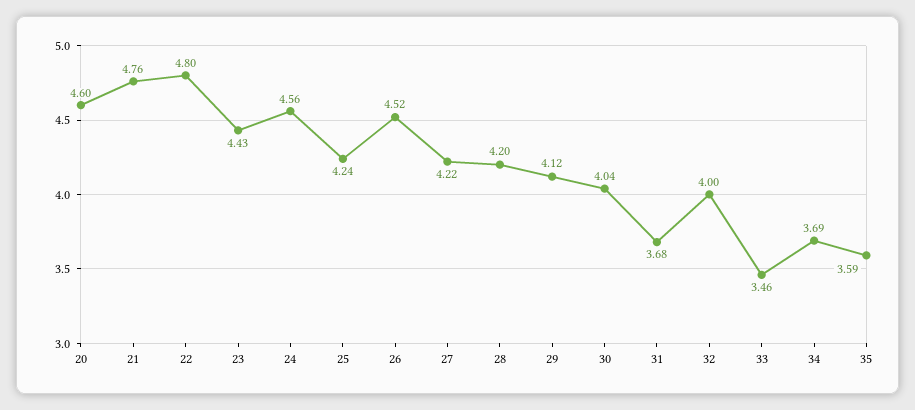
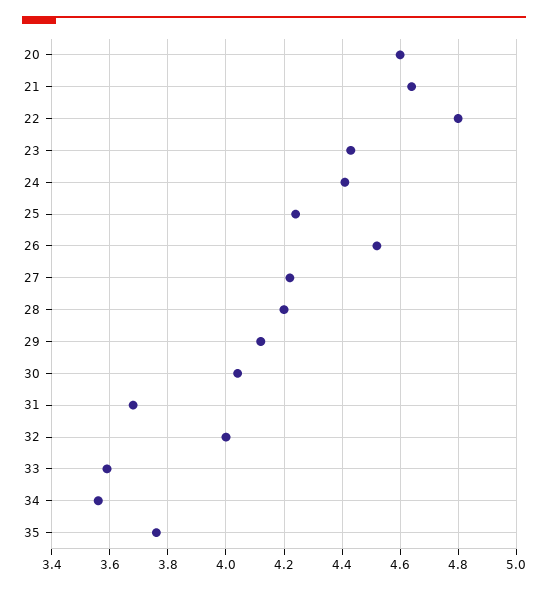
21: 4.76 -> 4.65
24: 4.56 -> 4.4
33: 3.46 -> 3.6
34: 3.69 -> 3.55
35: 3.59 -> 3.75

